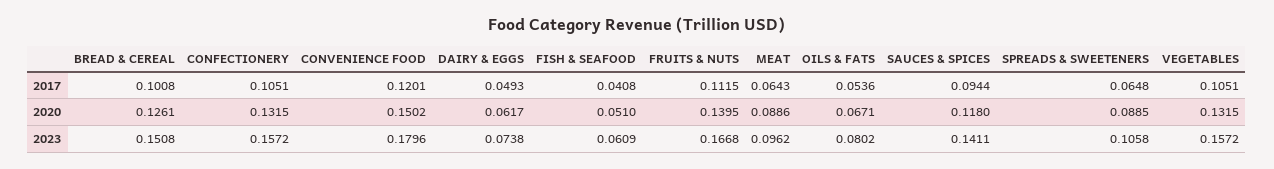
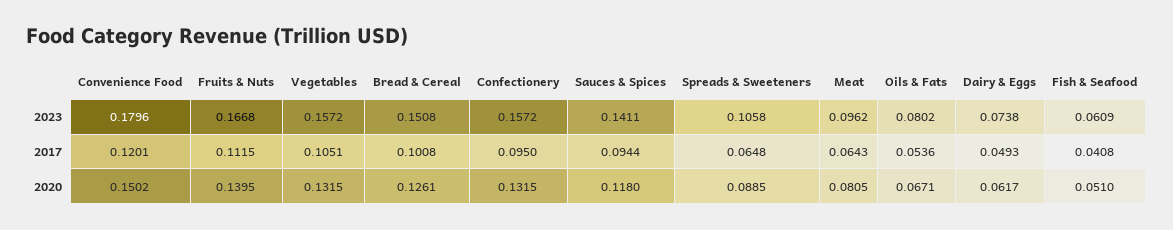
CONFECTIONERY, 2017: 0.1051 -> 0.095
MEAT, 2020: 0.0886 -> 0.0805

